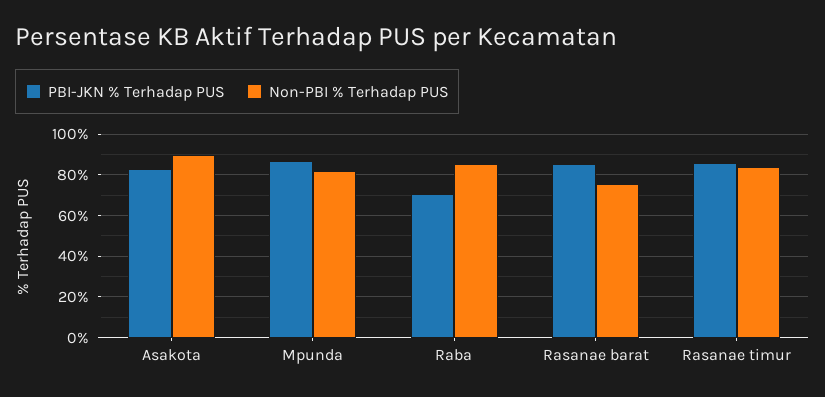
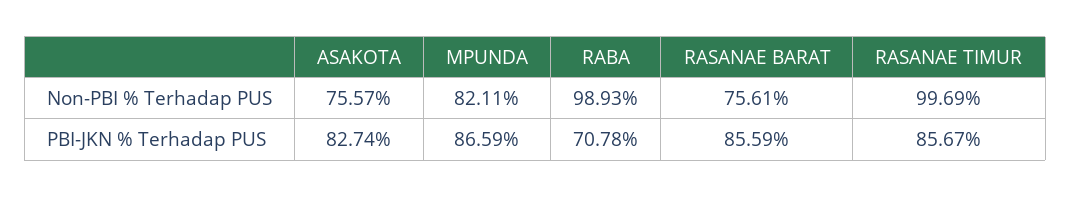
Non-PBI % Terhadap PUS, Asakota: 90 -> 75.57
Non-PBI % Terhadap PUS, Raba: 85 -> 98.93
Non-PBI % Terhadap PUS, Rasanae timur: 85 -> 99.69

